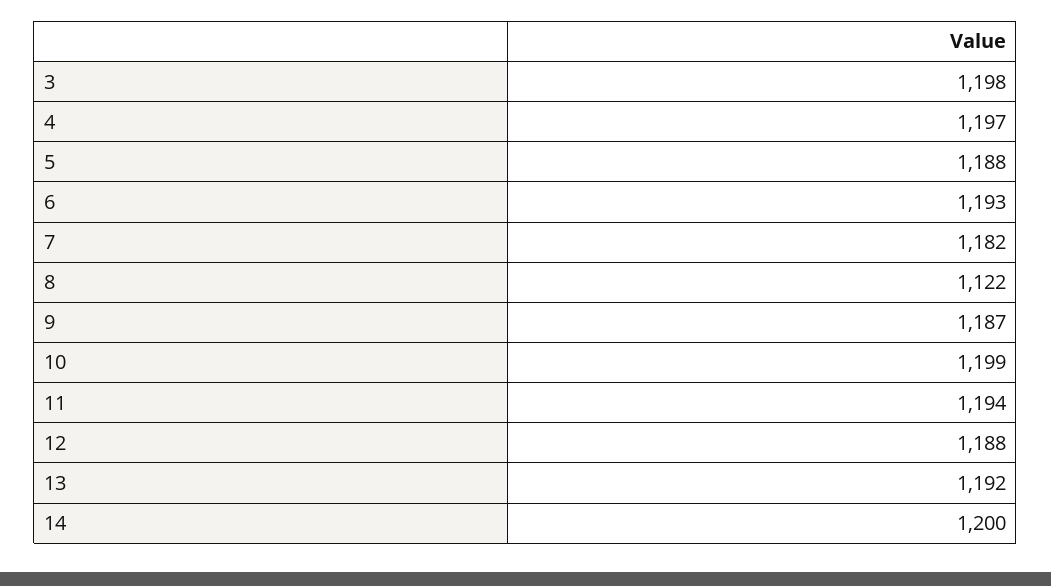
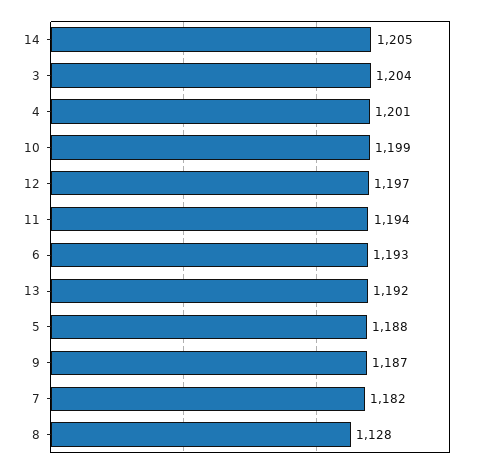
3: 1198 -> 1204
4: 1197 -> 1201
8: 1122 -> 1128
12: 1188 -> 1197
14: 1200 -> 1205

